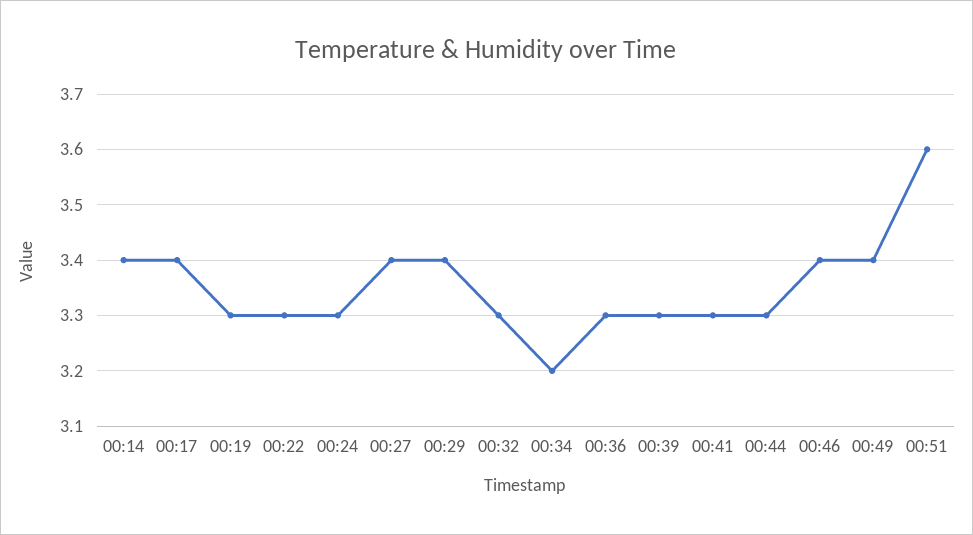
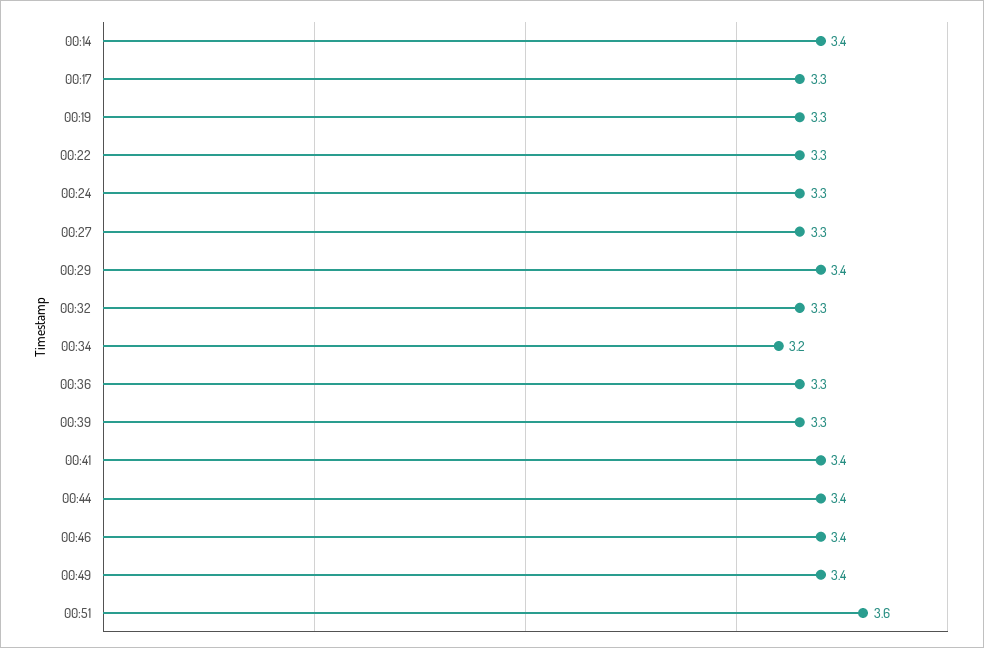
00:17: 3.4 -> 3.3
00:27: 3.4 -> 3.3
00:41: 3.3 -> 3.4
00:44: 3.3 -> 3.4

